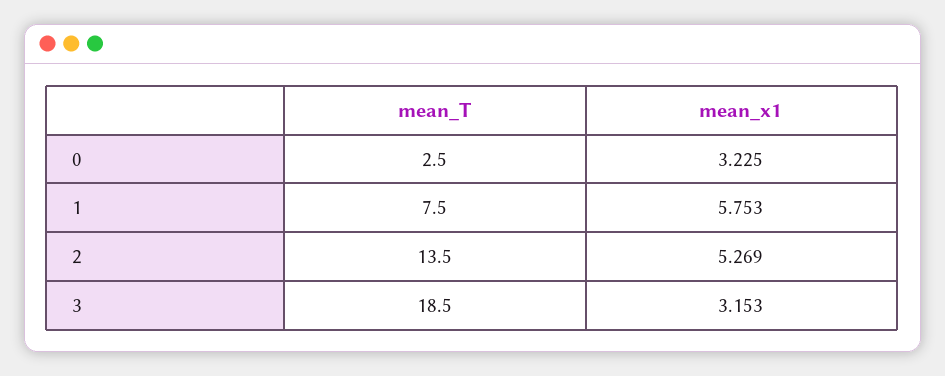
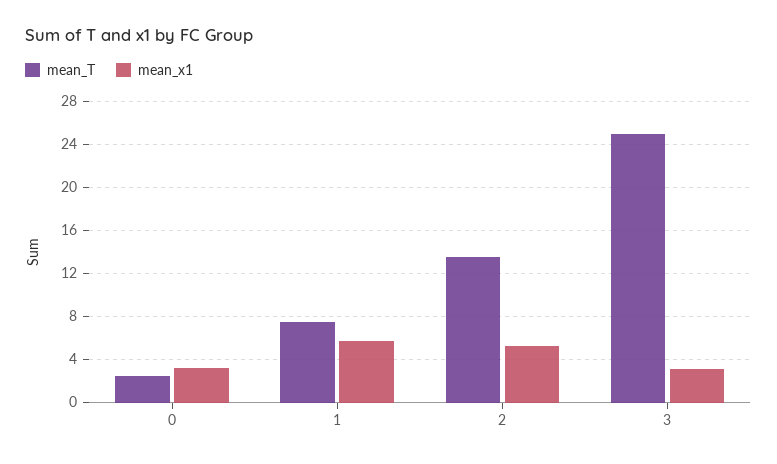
mean_T, 3: 18.5 -> 25

